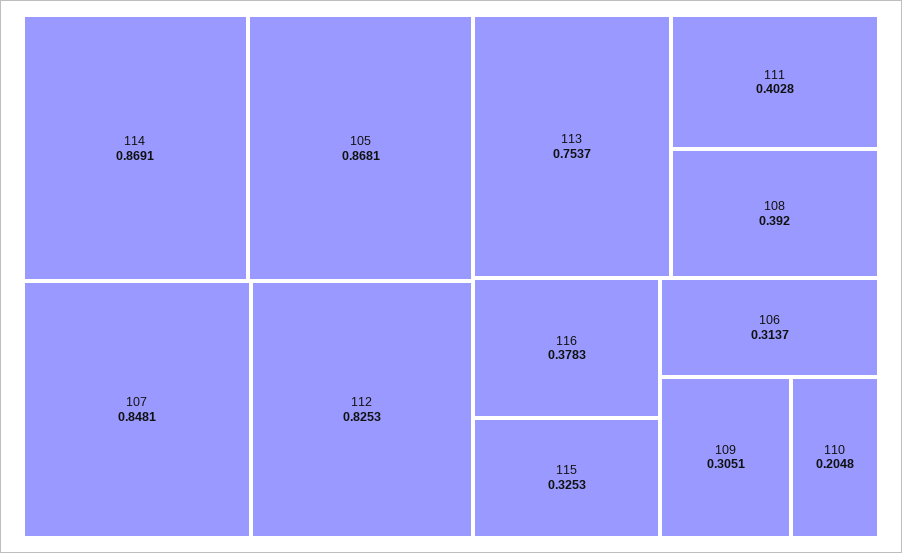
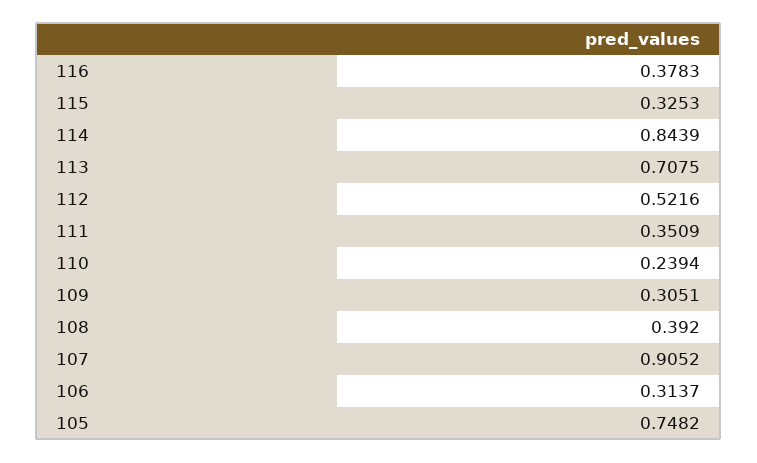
114: 0.8691 -> 0.8439
105: 0.8681 -> 0.7482
107: 0.8481 -> 0.9052
112: 0.8253 -> 0.5216
113: 0.7537 -> 0.7075
111: 0.4028 -> 0.3509
110: 0.2048 -> 0.2394

